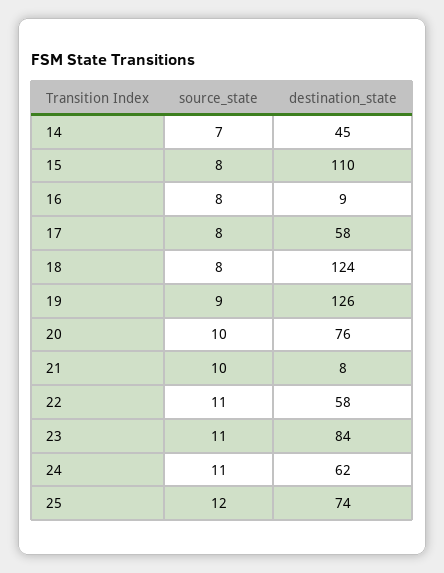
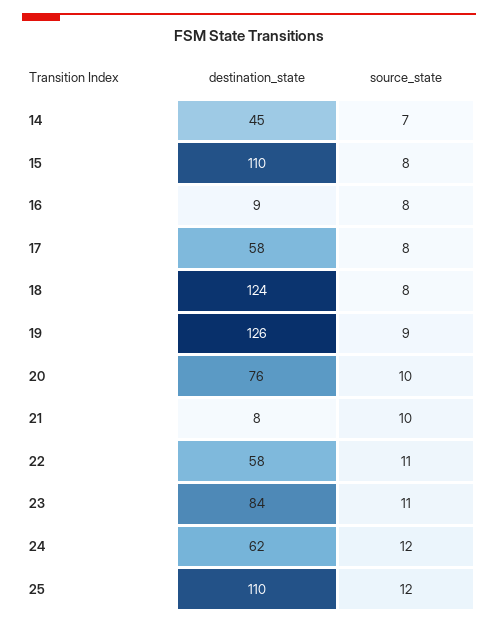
source_state, 24: 11 -> 12
destination_state, 25: 74 -> 110

